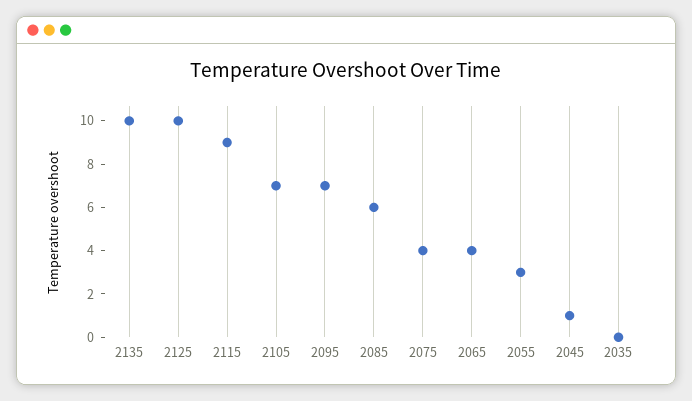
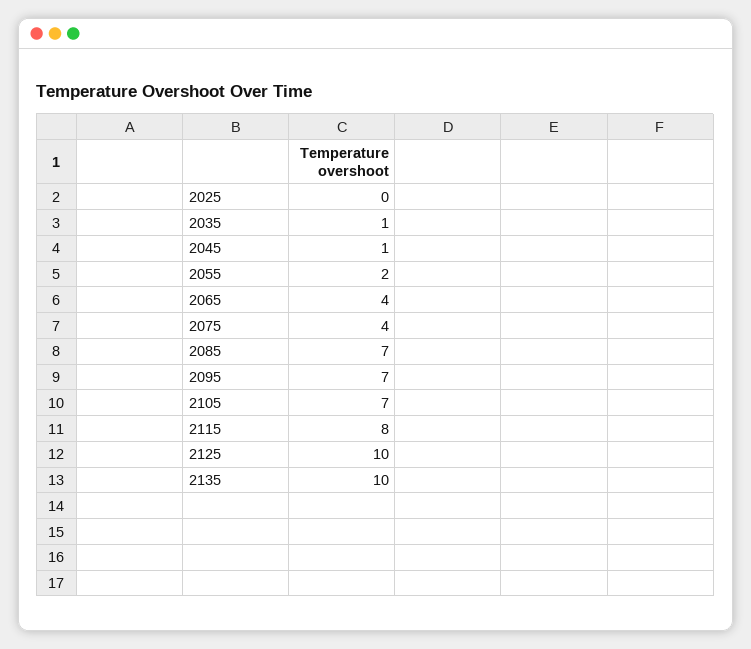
2115: 9 -> 8
2085: 6 -> 7
2055: 3 -> 2
2035: 0 -> 1
2025: none -> 0

